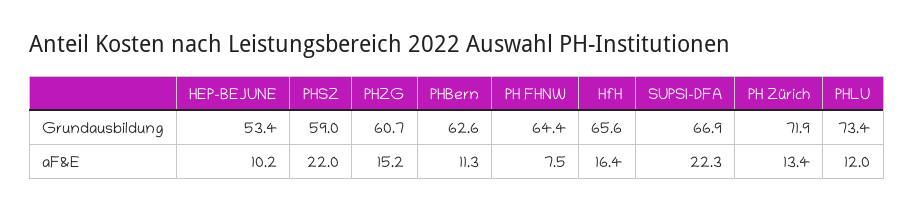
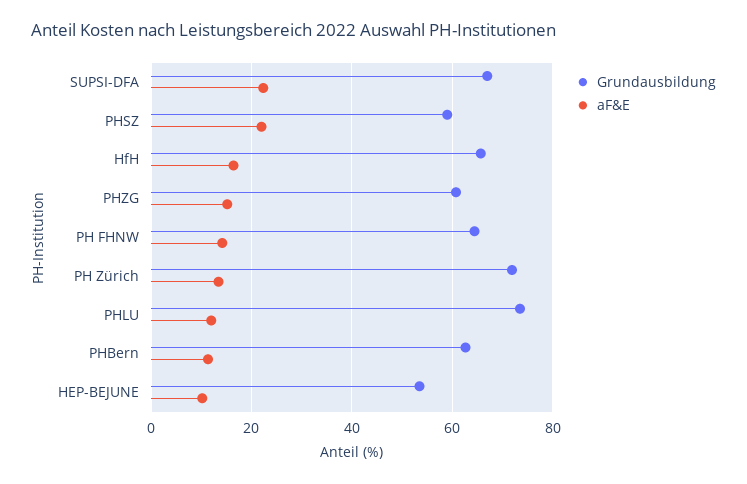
aF&E, PH FHNW: 7.5 -> 14

